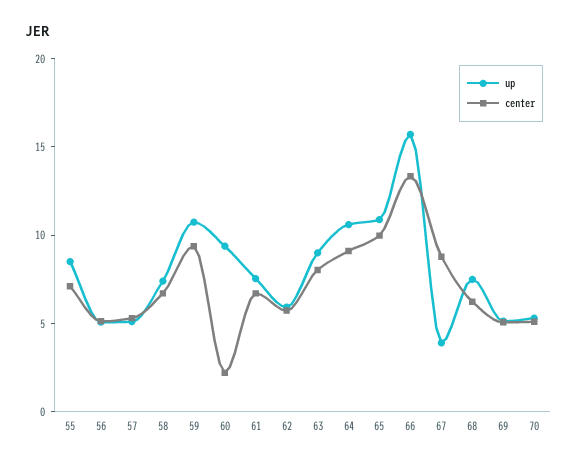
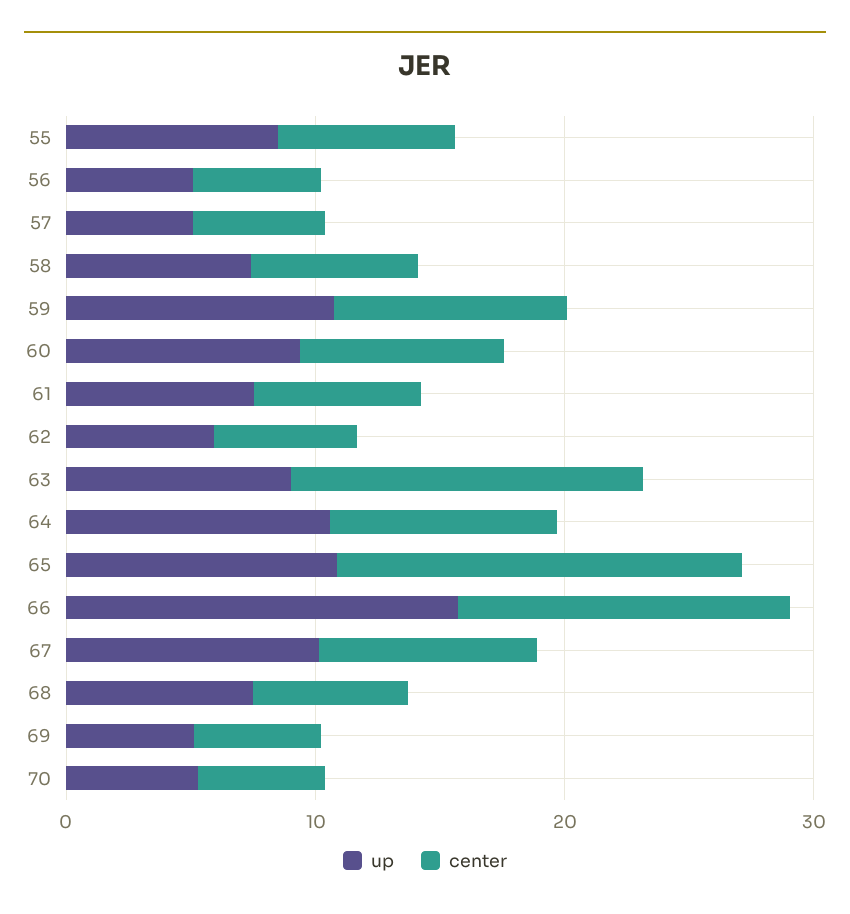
center, 60: 2 -> 8
center, 63: 8 -> 14
center, 65: 10 -> 16
up, 67: 4 -> 10

